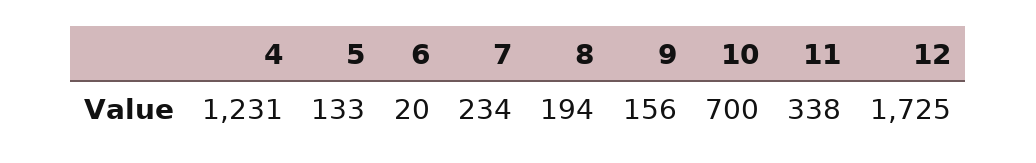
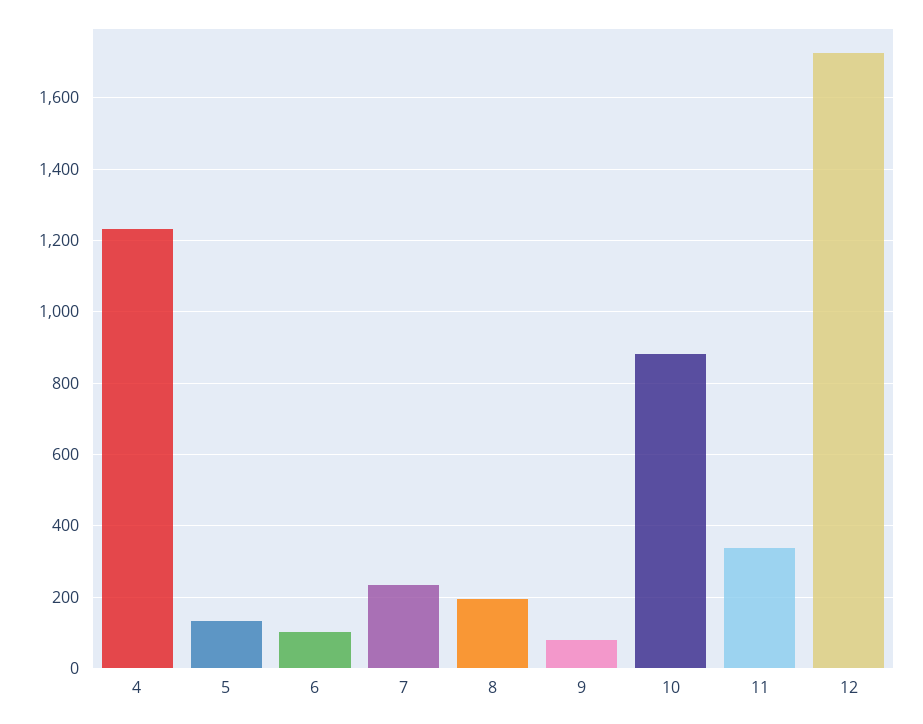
6: 20 -> 100
9: 156 -> 80
10: 700 -> 880

